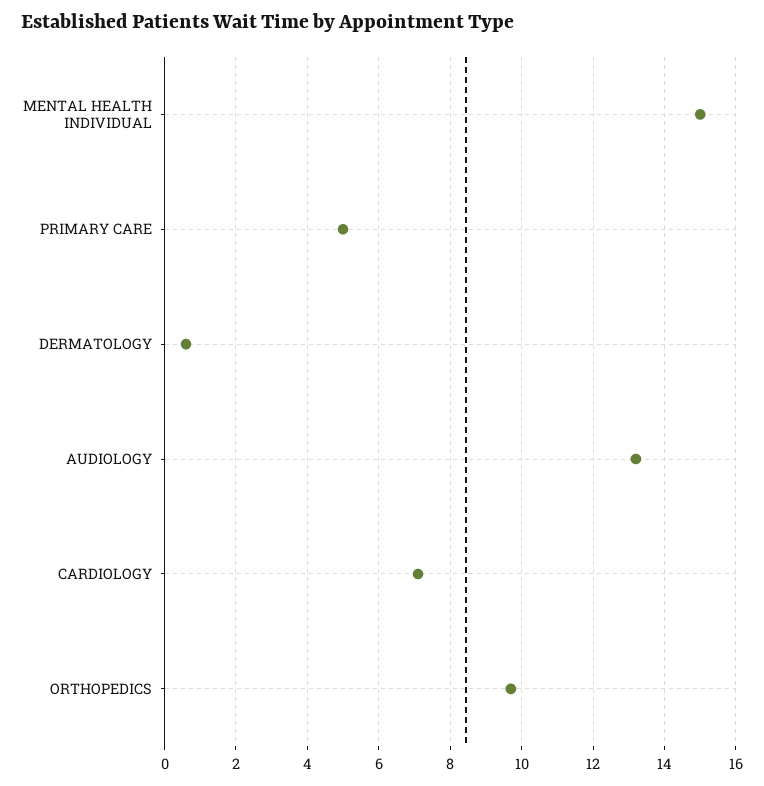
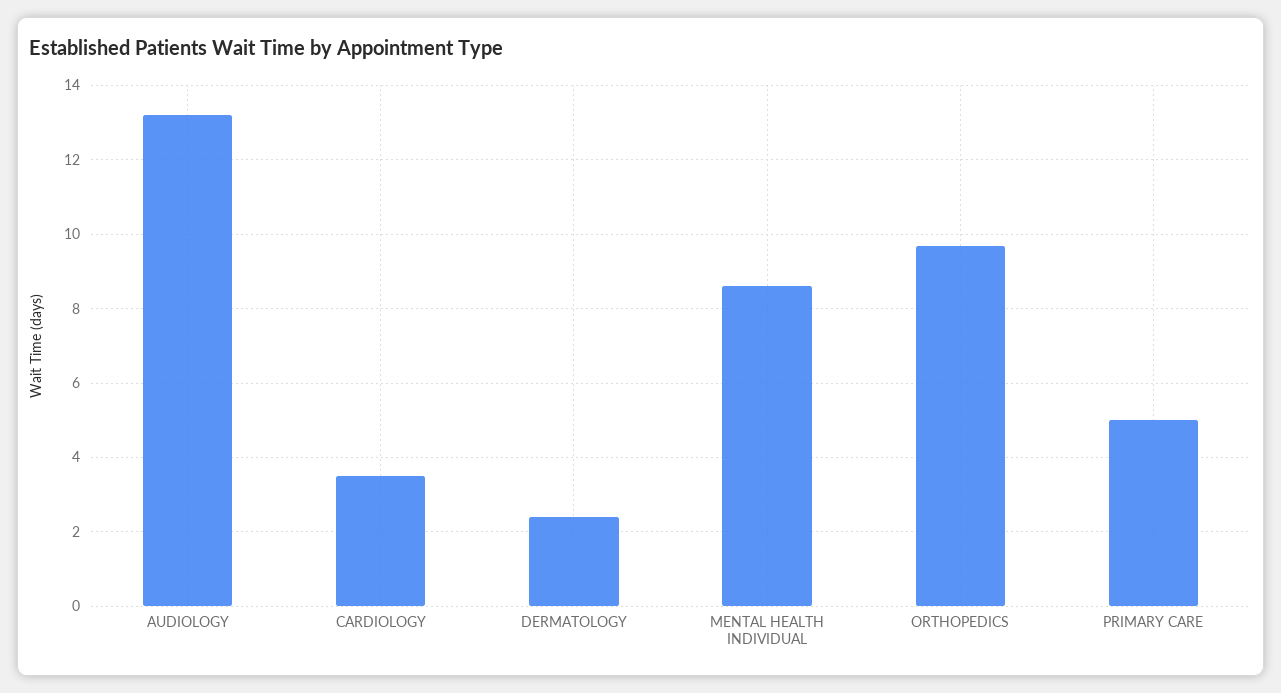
MENTAL HEALTH INDIVIDUAL: 15 -> 8.5
DERMATOLOGY: 0.5 -> 2.5
CARDIOLOGY: 7 -> 3.5

